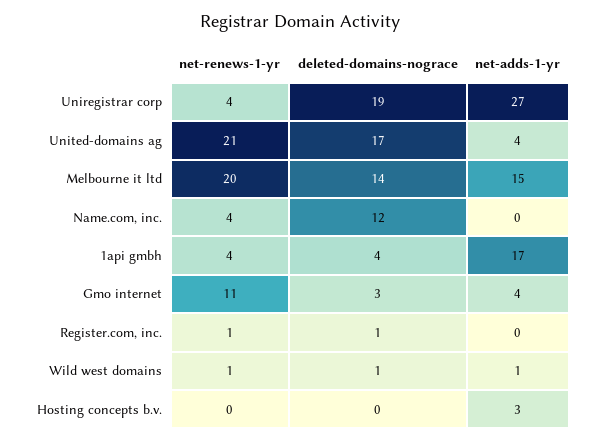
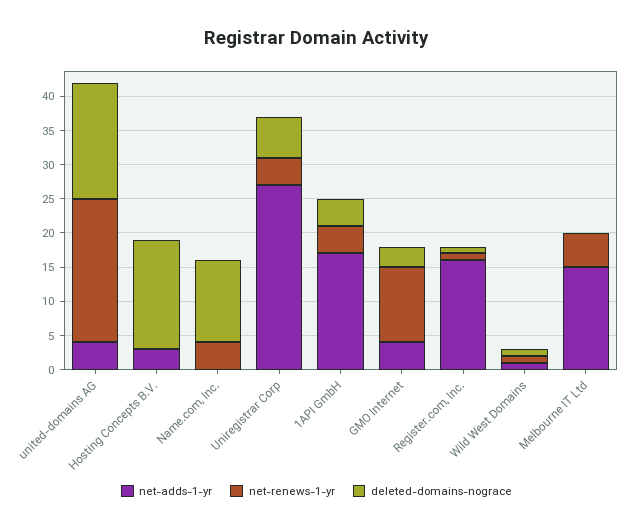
deleted-domains-nograce, Uniregistrar corp: 19 -> 5
net-renews-1-yr, Melbourne it ltd: 20 -> 5
deleted-domains-nograce, Melbourne it ltd: 14 -> 0
net-adds-1-yr, Register.com, inc.: 0 -> 15
deleted-domains-nograce, Hosting concepts b.v.: 0 -> 15

